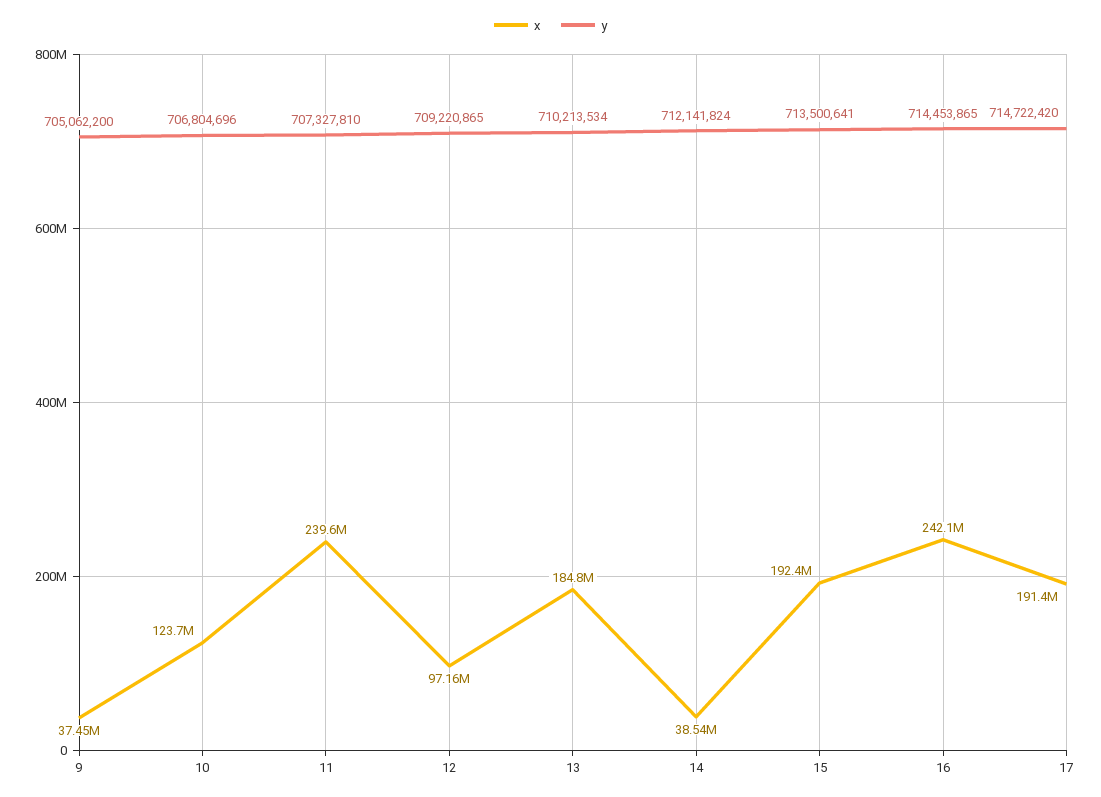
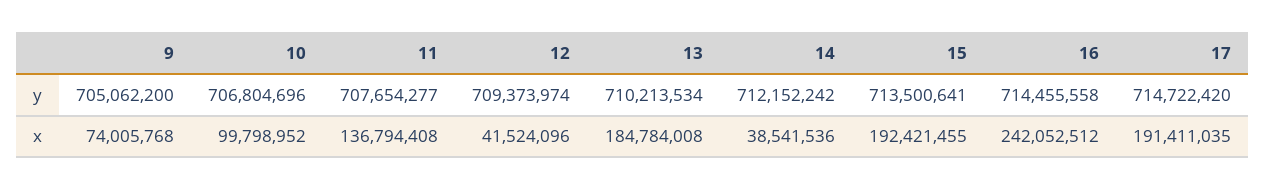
x, 9: 37450000 -> 74005768
x, 10: 123700000 -> 99798952
x, 11: 239600000 -> 136794408
y, 11: 707327810 -> 707654277
x, 12: 97160000 -> 41524096
y, 12: 709220865 -> 709373974
y, 14: 712141824 -> 712152242
y, 16: 714453865 -> 714455558

